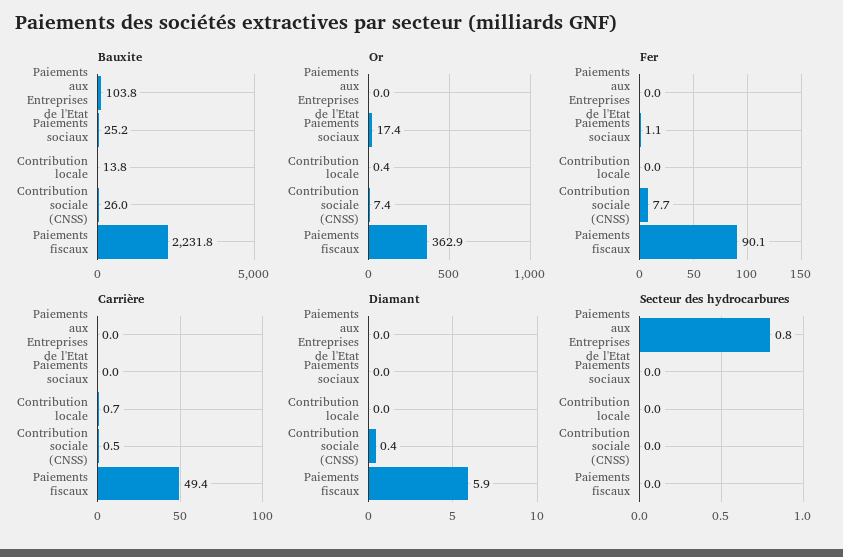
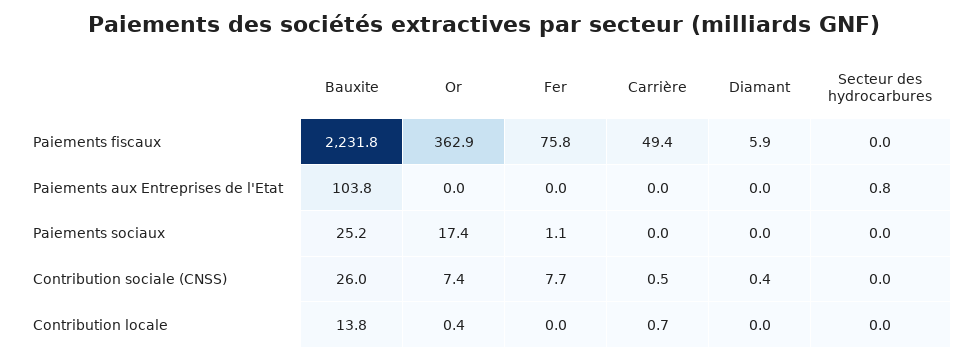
Fer, Paiements fiscaux: 90.1 -> 75.8

